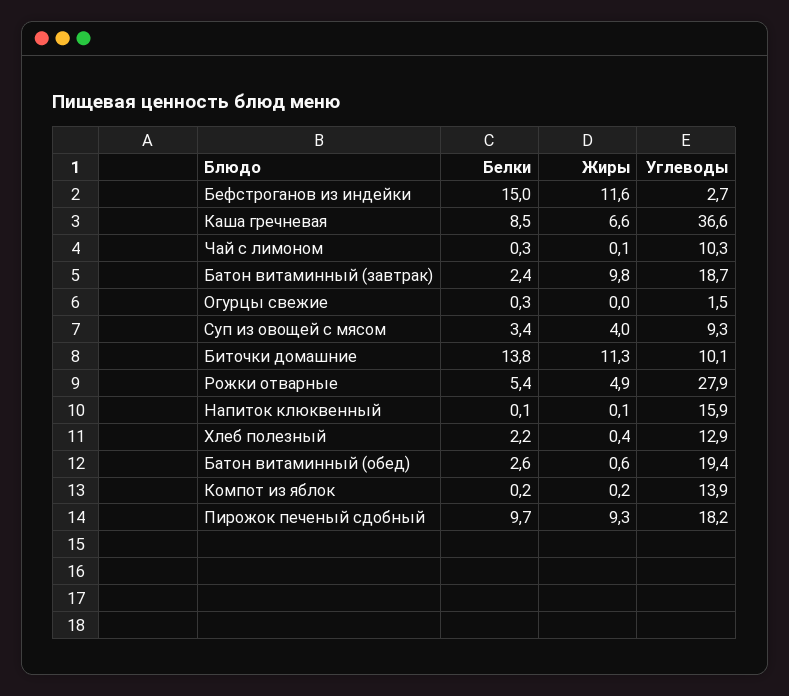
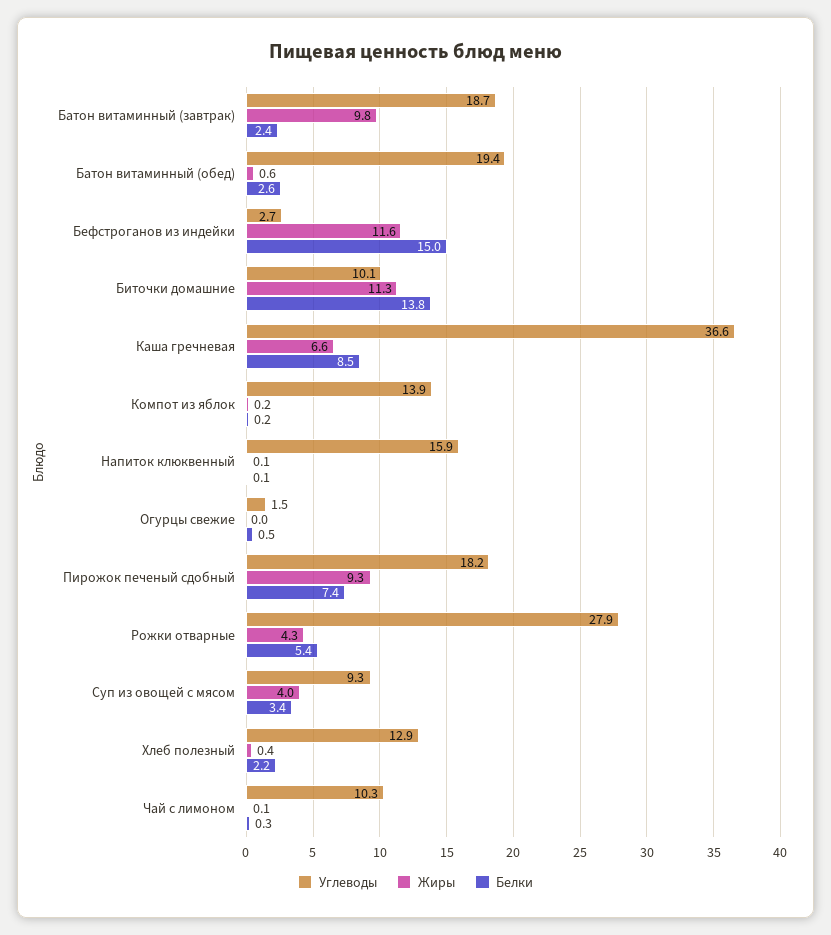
Белки, Огурцы свежие: 0.3 -> 0.5
Жиры, Рожки отварные: 4.9 -> 4.3
Белки, Пирожок печеный сдобный: 9.7 -> 7.4

